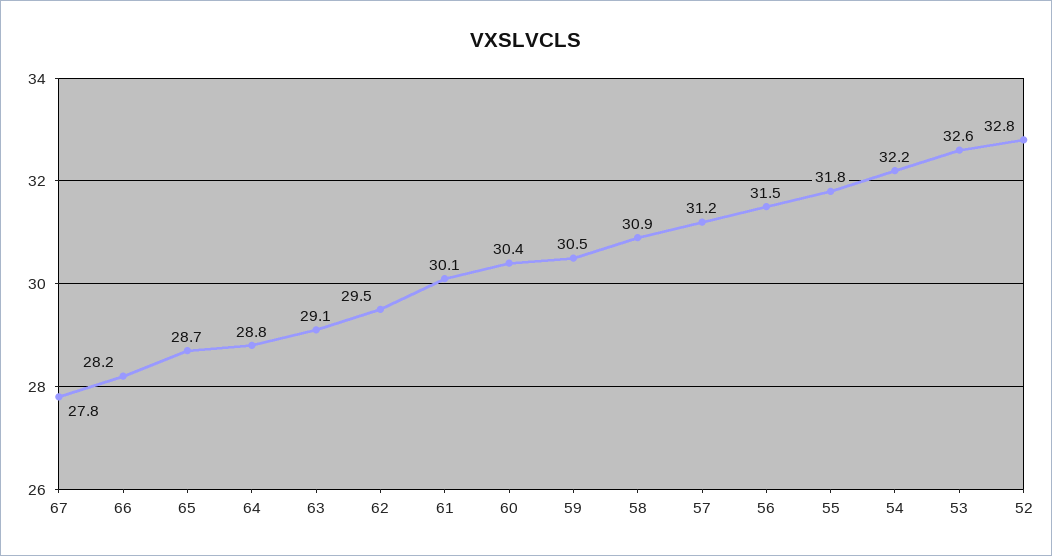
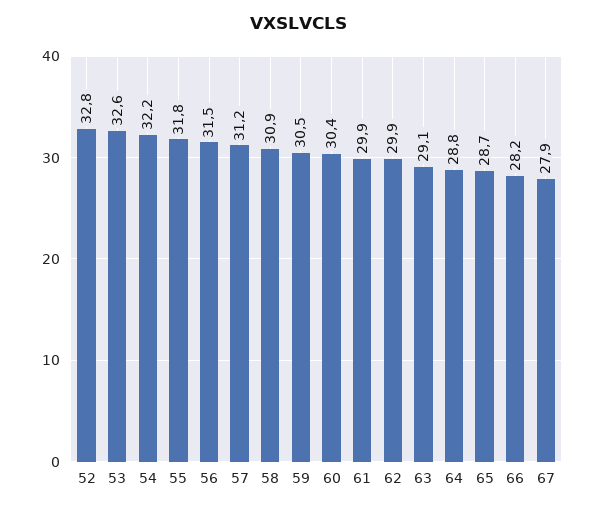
67: 27.8 -> 27.9
62: 29.5 -> 29.9
61: 30.1 -> 29.9

